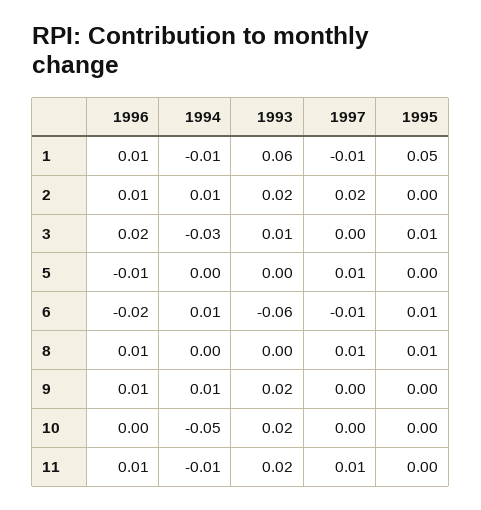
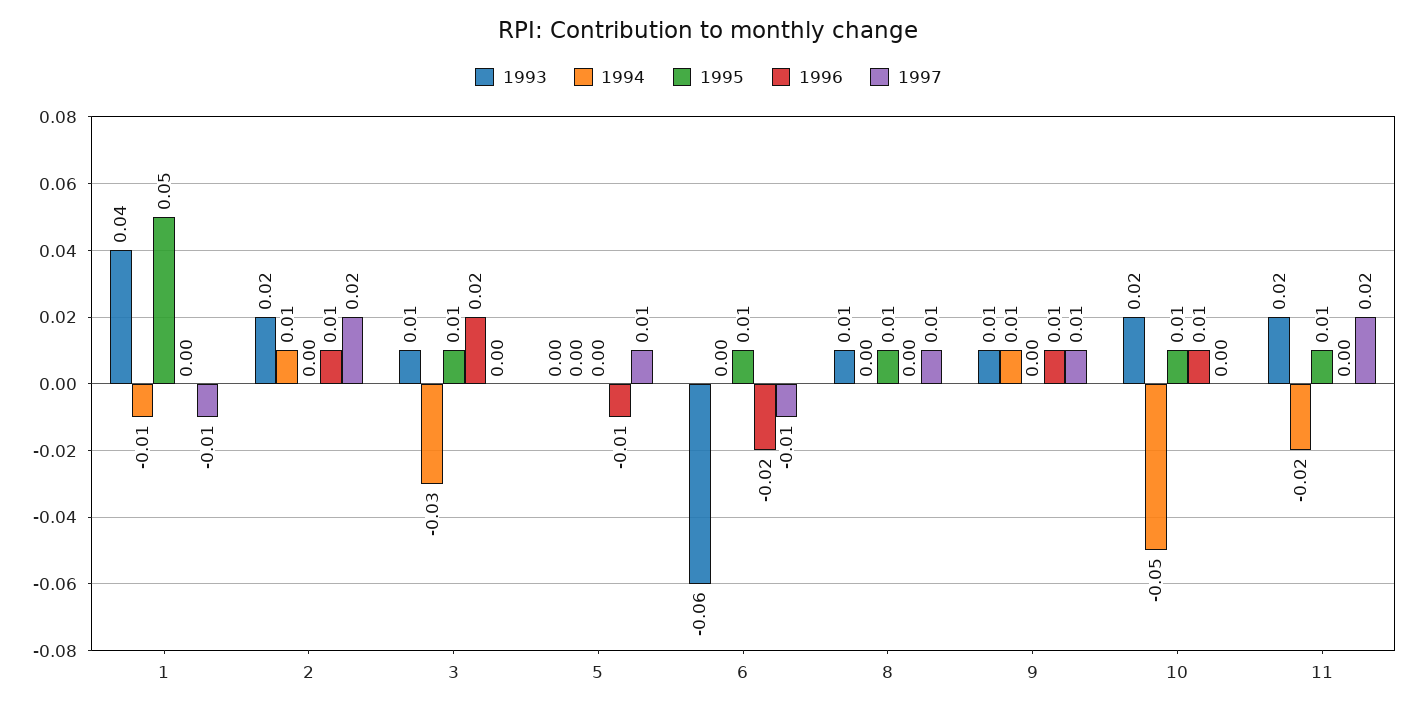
1996, 1: 0.01 -> 0
1993, 1: 0.06 -> 0.04
1994, 6: 0.01 -> 0
1996, 8: 0.01 -> 0
1993, 8: 0 -> 0.01
1993, 9: 0.02 -> 0.01
1997, 9: 0 -> 0.01
1996, 10: 0 -> 0.01
1995, 10: 0 -> 0.01
1996, 11: 0.01 -> 0
1994, 11: -0.01 -> -0.02
1997, 11: 0.01 -> 0.02
1995, 11: 0 -> 0.01

